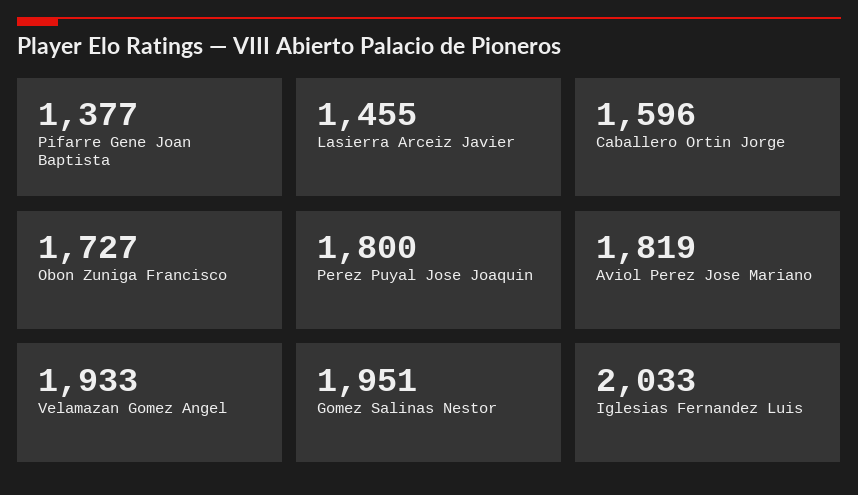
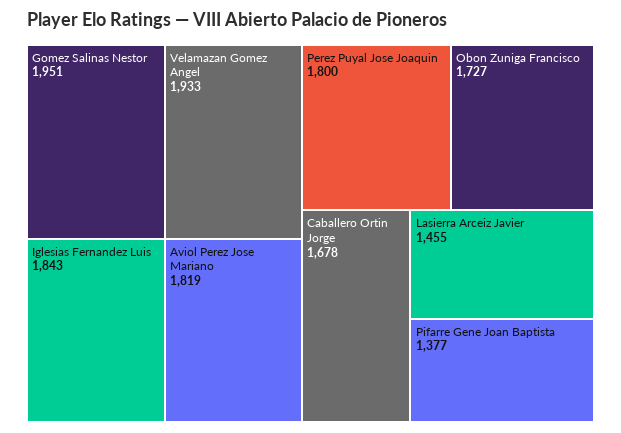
Caballero Ortin Jorge: 1596 -> 1678
Iglesias Fernandez Luis: 2033 -> 1843

